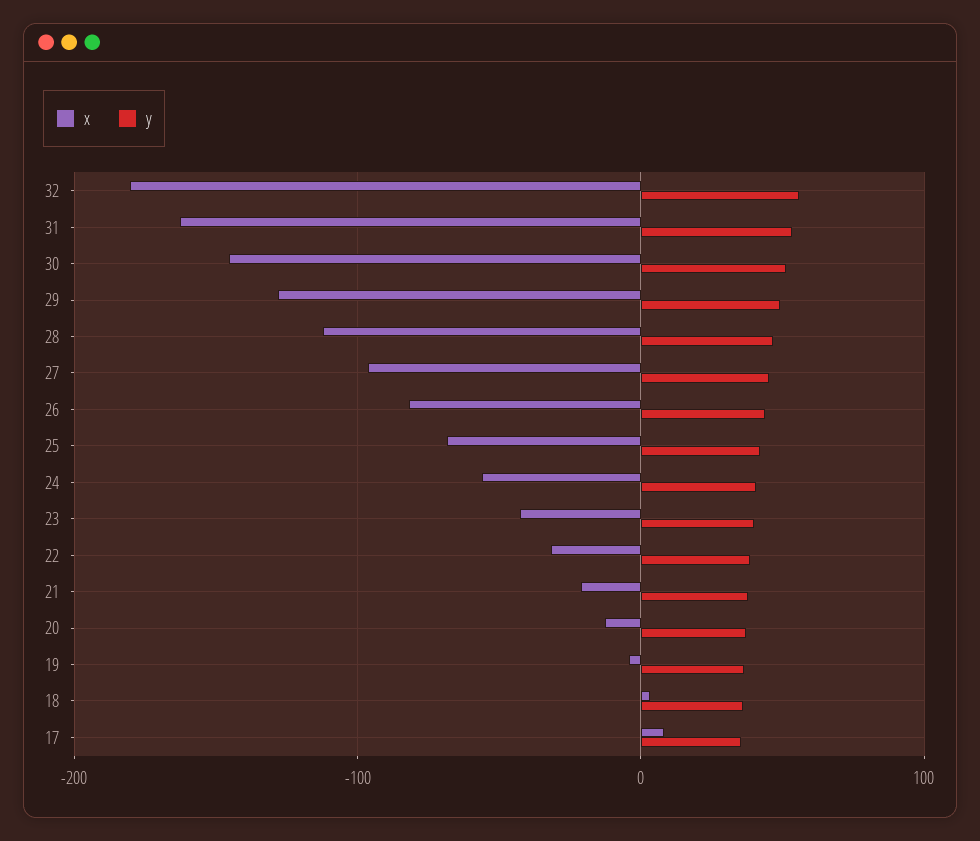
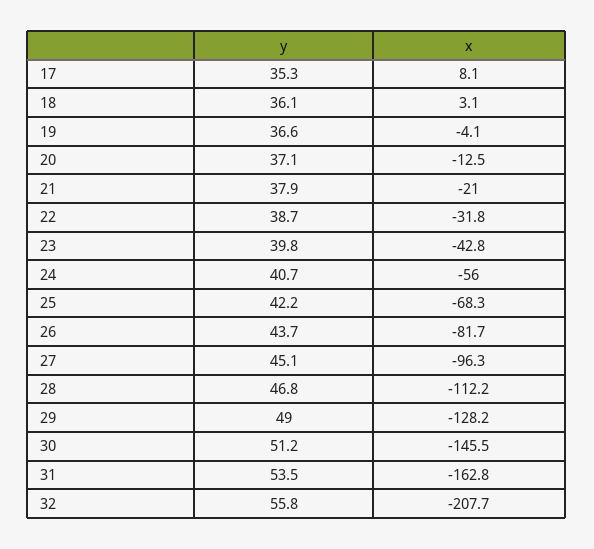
x, 32: -180 -> -207.7

